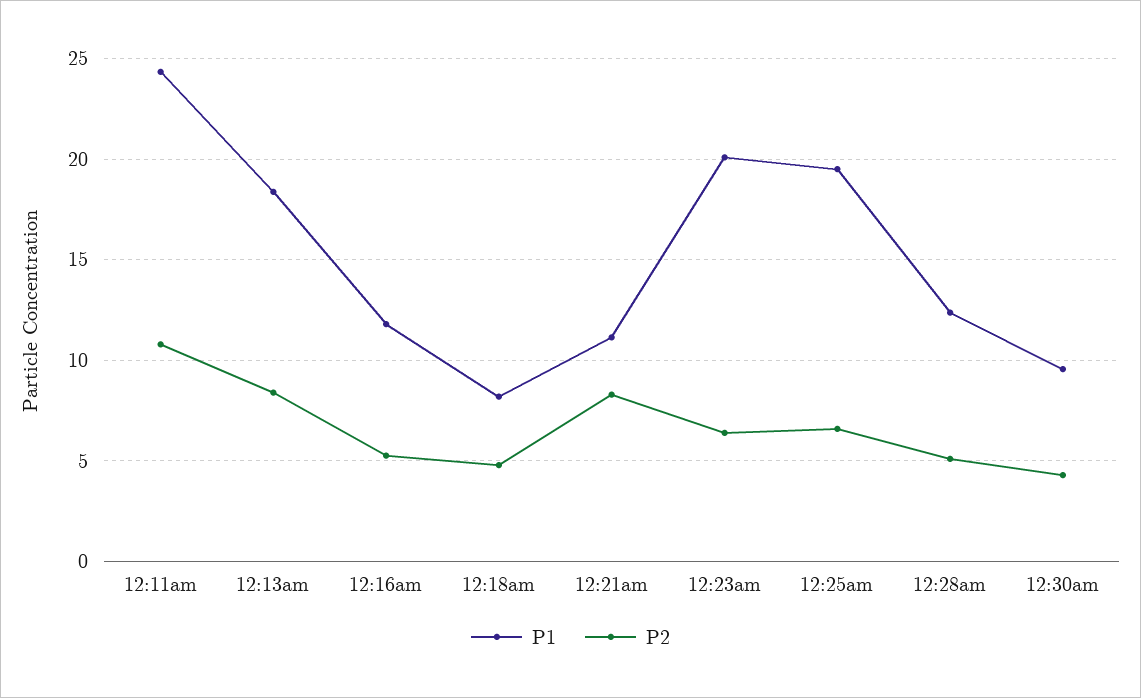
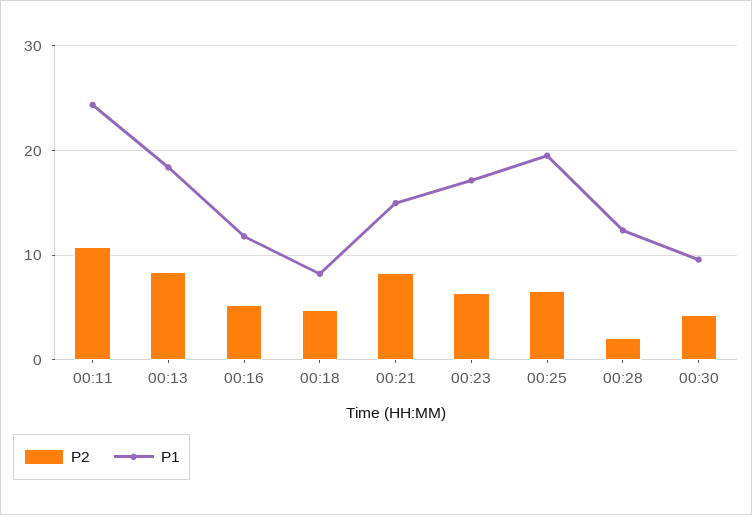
P1, 12:21am: 11 -> 15
P1, 12:23am: 20 -> 17
P2, 12:28am: 5 -> 2

